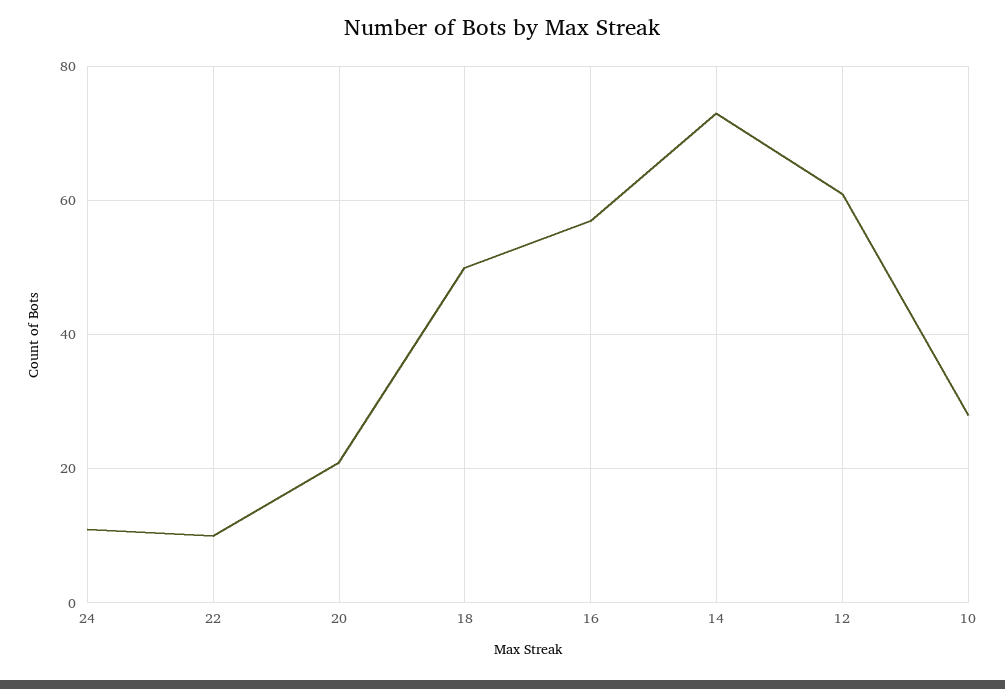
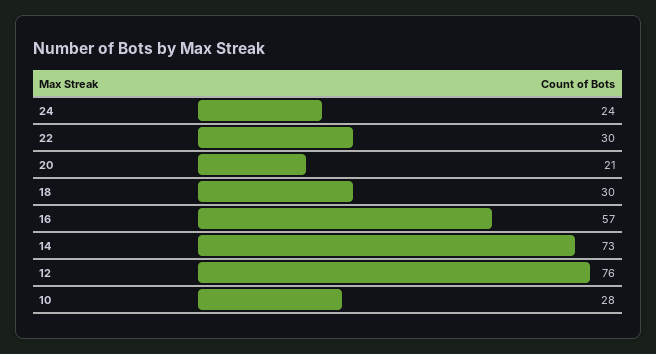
24: 10 -> 24
22: 10 -> 30
18: 50 -> 30
12: 60 -> 76

